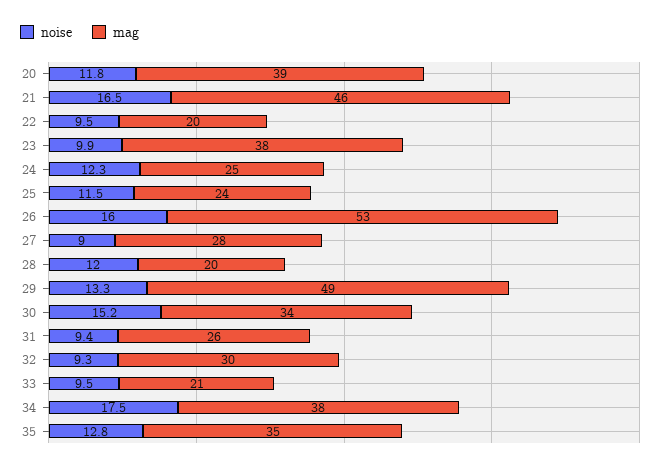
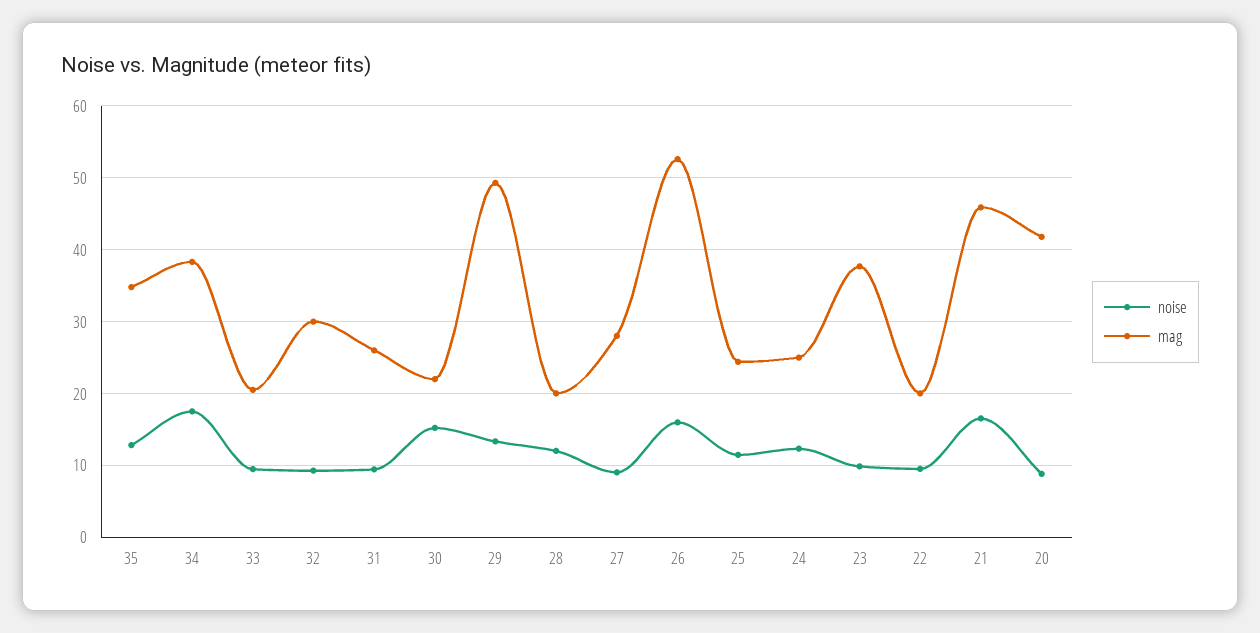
noise, 20: 11.8 -> 9
mag, 20: 39 -> 42
mag, 30: 34 -> 22

